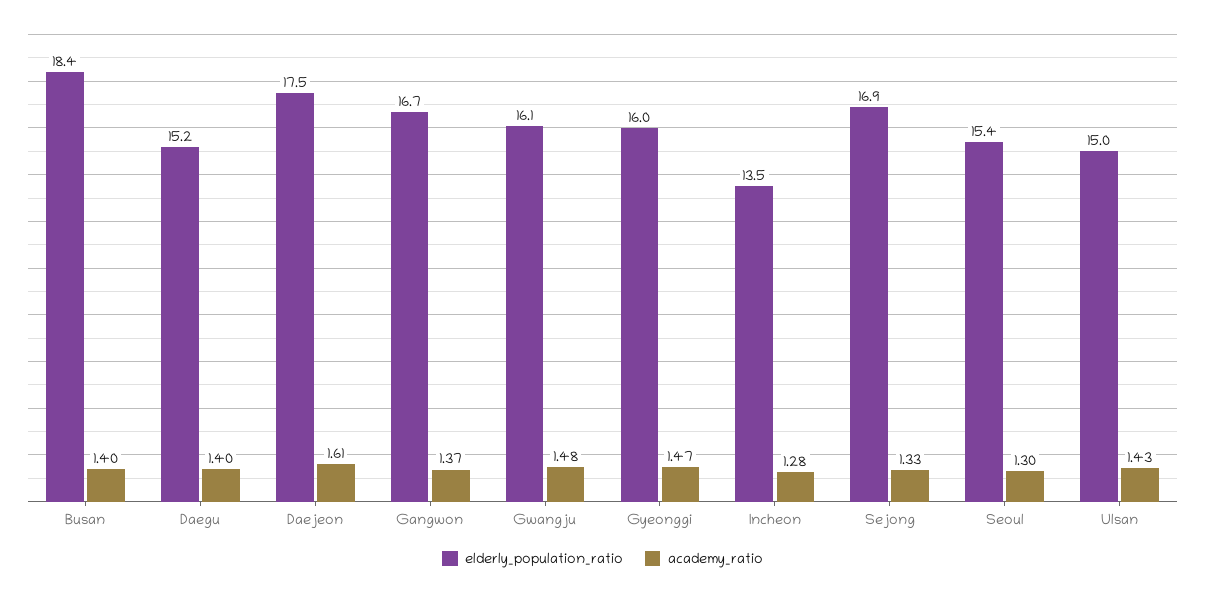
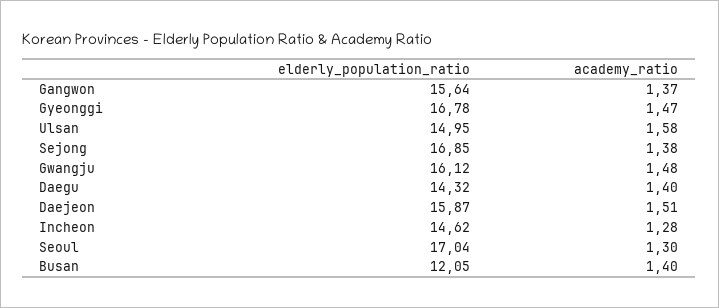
elderly_population_ratio, Busan: 18.4 -> 12.05
elderly_population_ratio, Daegu: 15.2 -> 14.32
elderly_population_ratio, Daejeon: 17.5 -> 15.87
academy_ratio, Daejeon: 1.61 -> 1.51
elderly_population_ratio, Gangwon: 16.7 -> 15.64
elderly_population_ratio, Gyeonggi: 16 -> 16.78
elderly_population_ratio, Incheon: 13.5 -> 14.62
academy_ratio, Sejong: 1.33 -> 1.38
elderly_population_ratio, Seoul: 15.4 -> 17.04
academy_ratio, Ulsan: 1.43 -> 1.58

